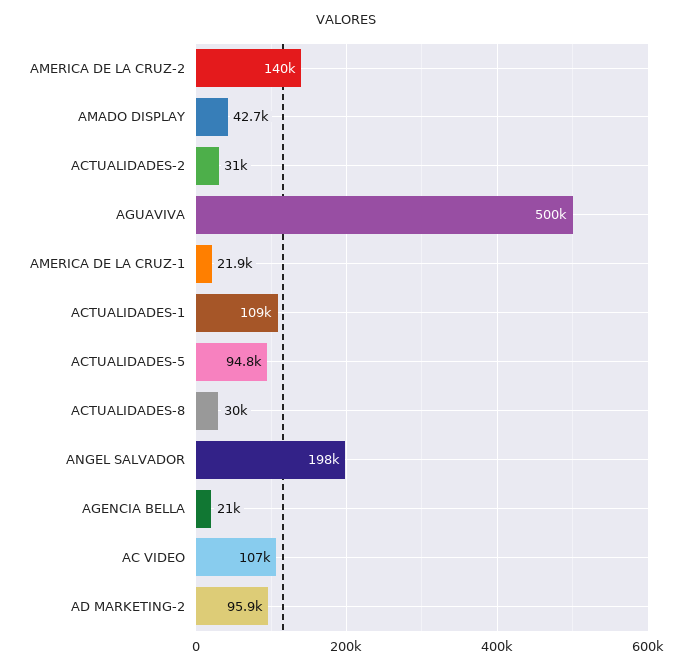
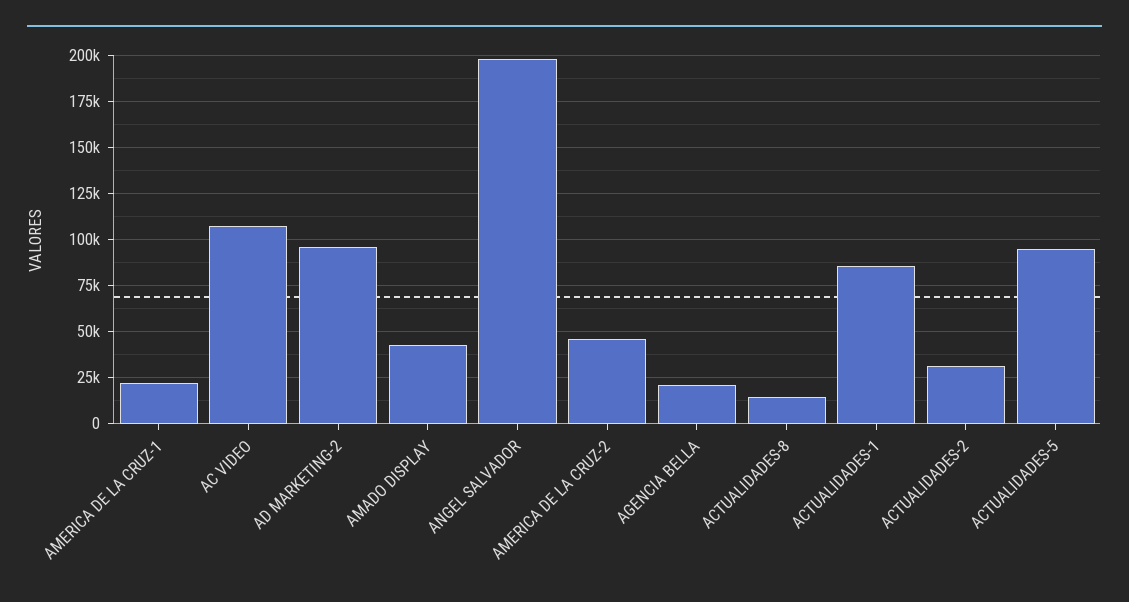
AMERICA DE LA CRUZ-2: 140000 -> 45000
AGUAVIVA: 500000 -> none
ACTUALIDADES-1: 109000 -> 85000
ACTUALIDADES-8: 30000 -> 15000

